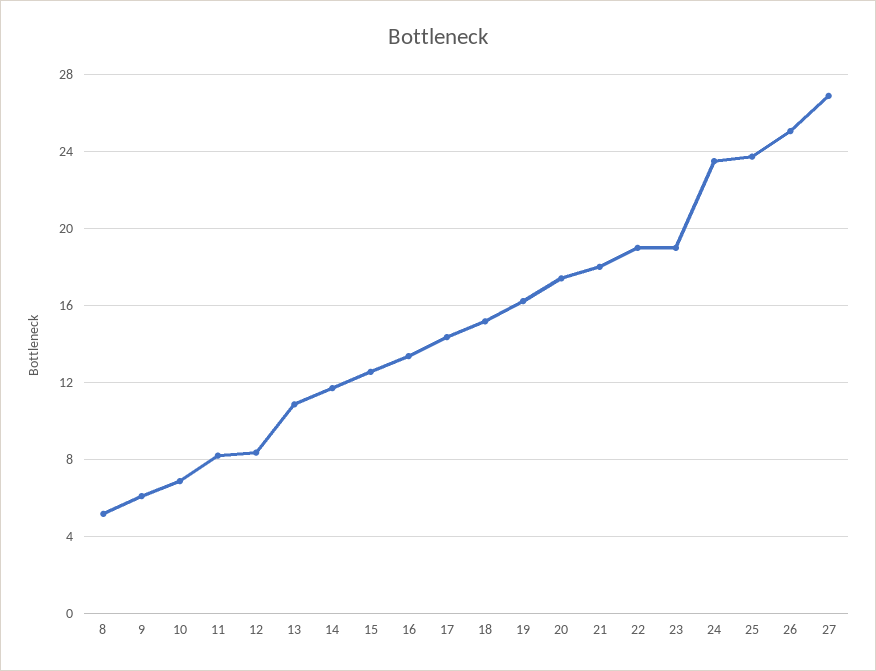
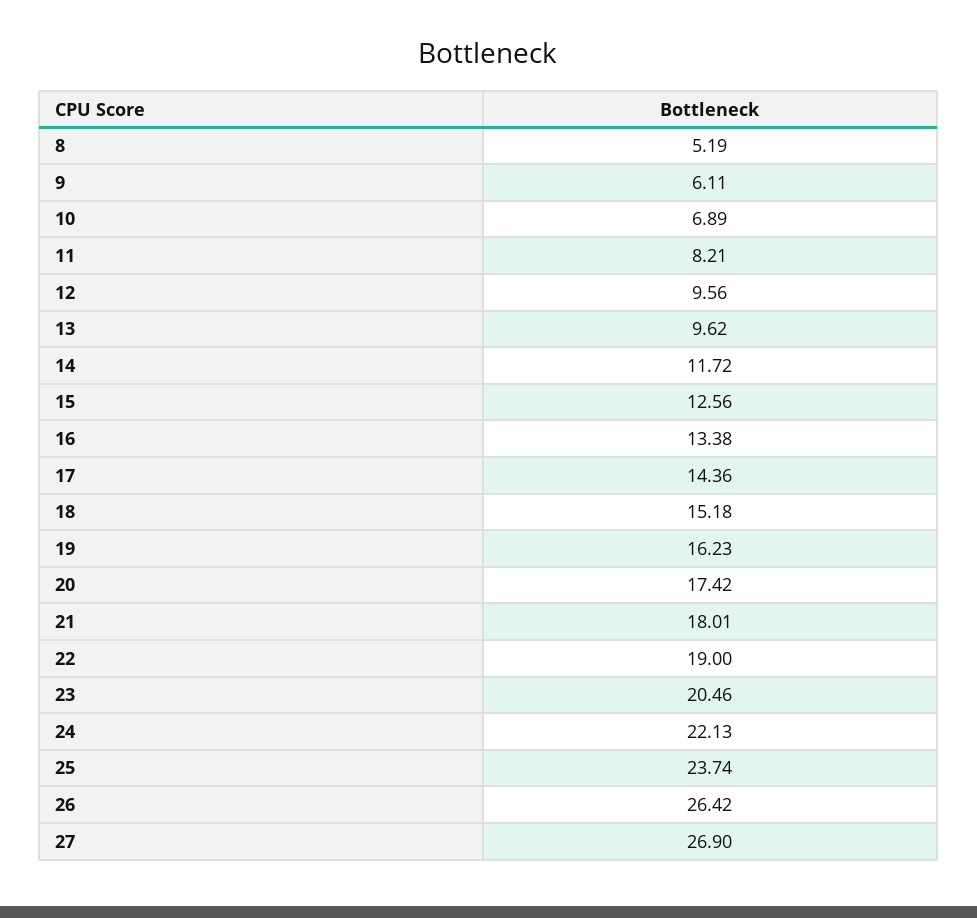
12: 8.5 -> 9.56
13: 11 -> 9.62
23: 19 -> 20.46
24: 23.5 -> 22.13
26: 25 -> 26.42

